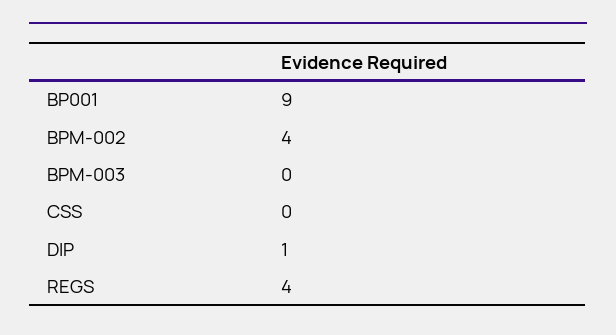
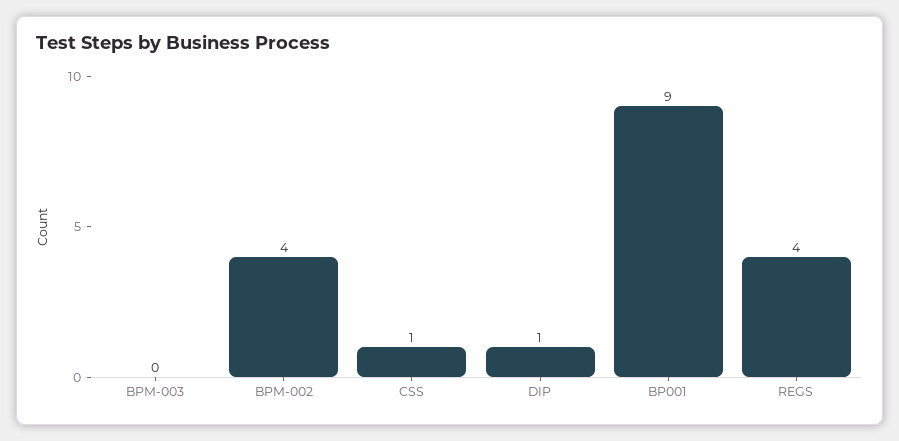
CSS: 0 -> 1

